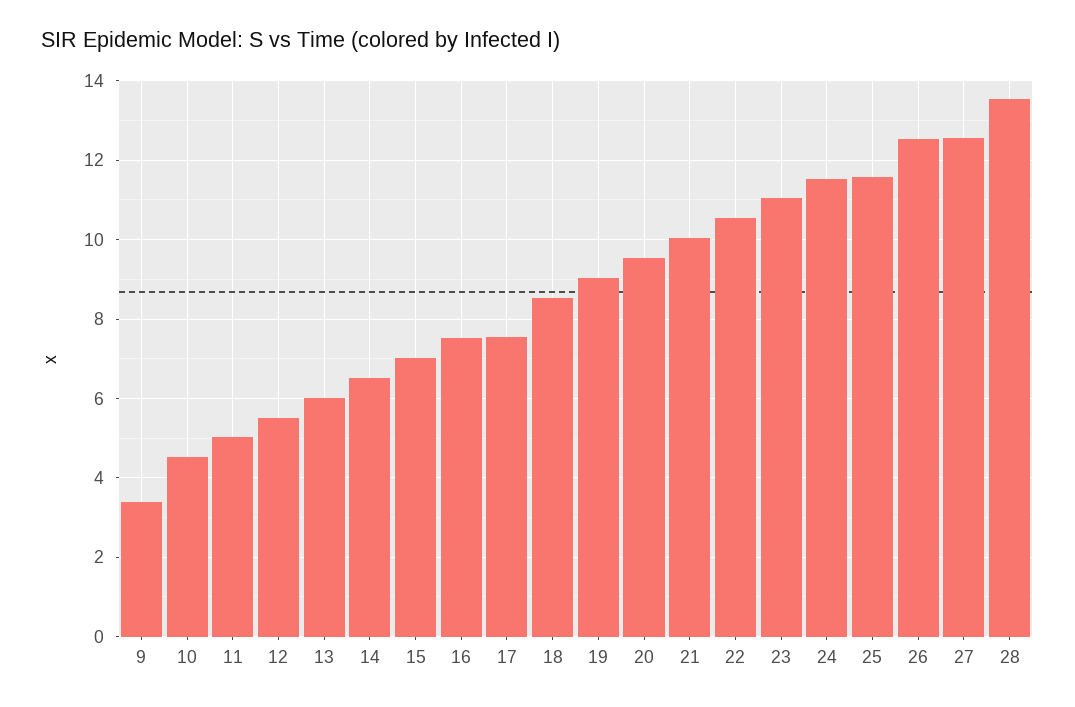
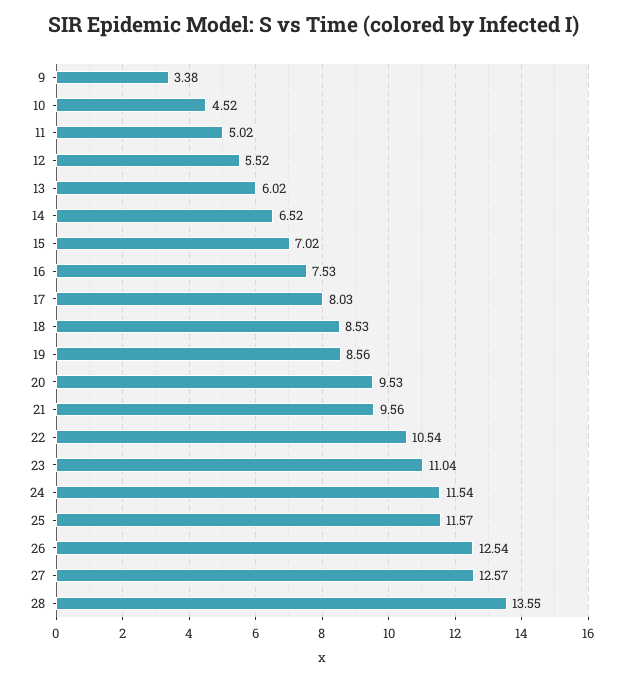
17: 7.6 -> 8.03
19: 9 -> 8.56
21: 10 -> 9.56

